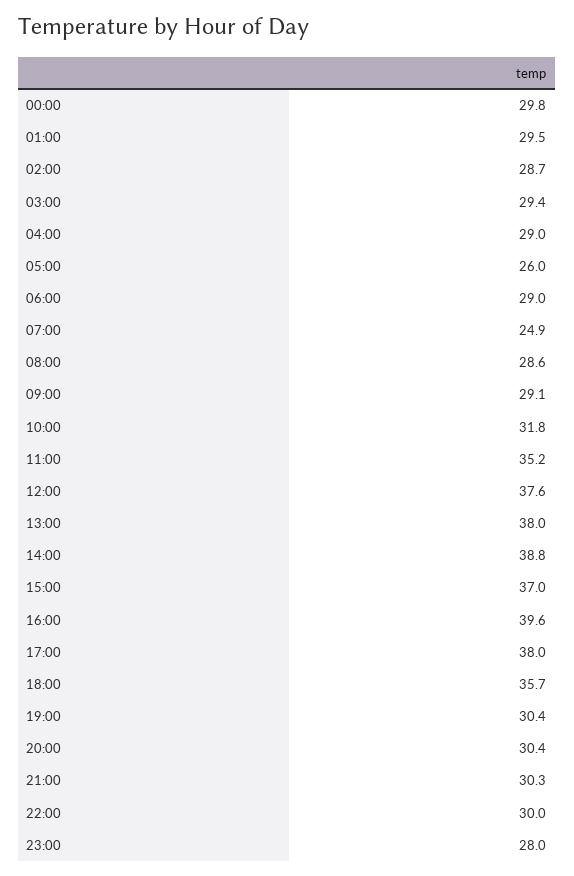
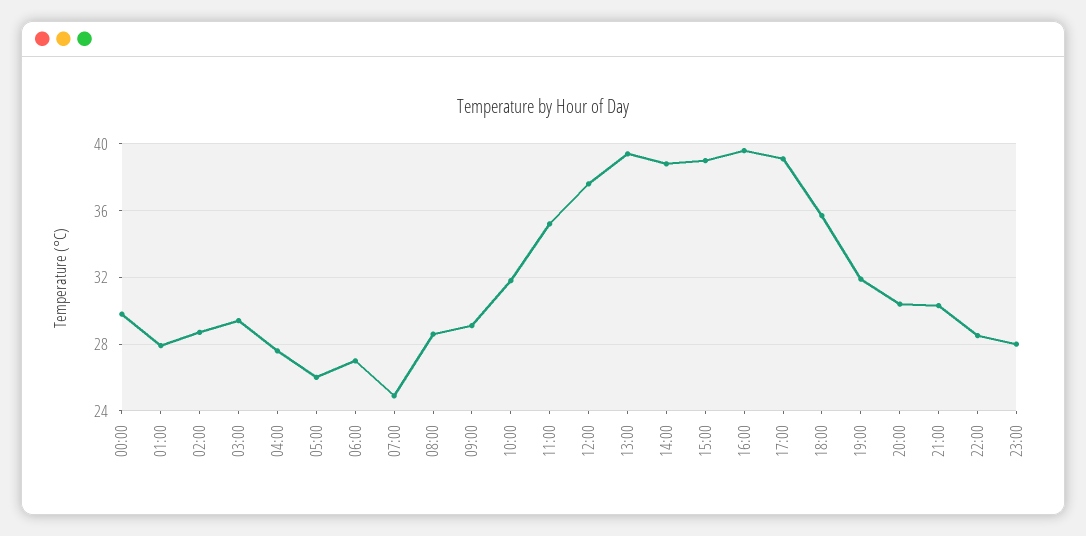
01:00: 29.5 -> 28
04:00: 29 -> 27.5
06:00: 29 -> 27
13:00: 38 -> 39.5
15:00: 37 -> 39
17:00: 38 -> 39
19:00: 30.4 -> 32
22:00: 30 -> 28.5

